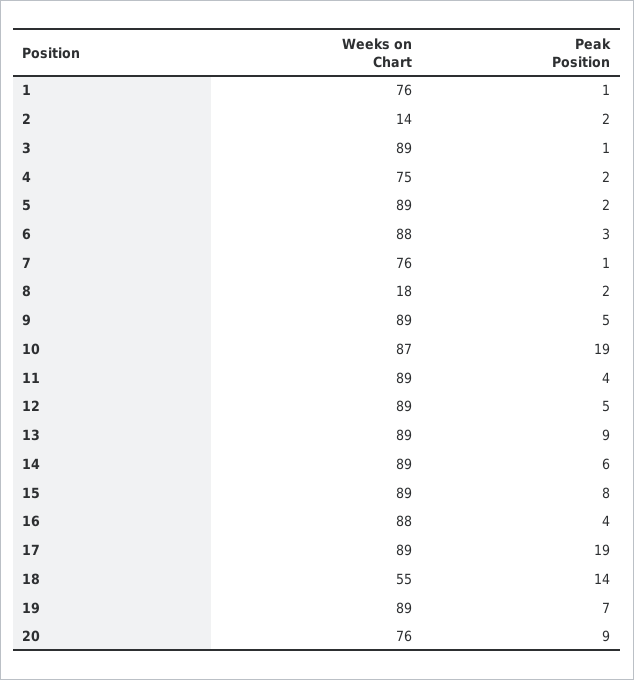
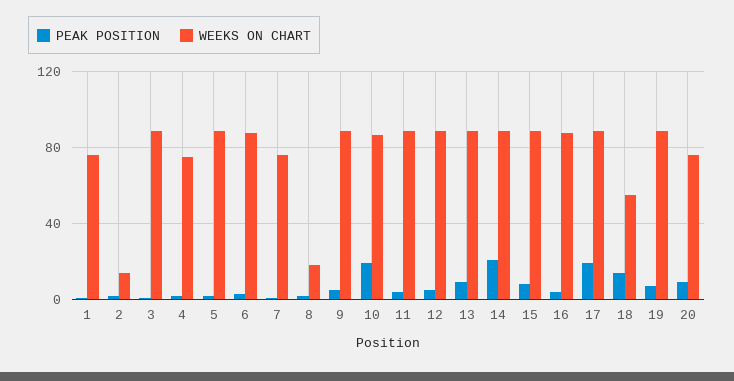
Peak Position, 14: 6 -> 20

